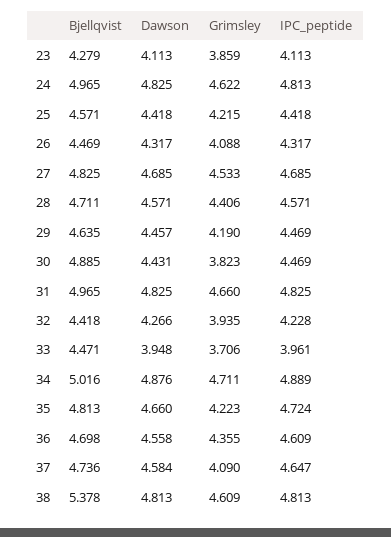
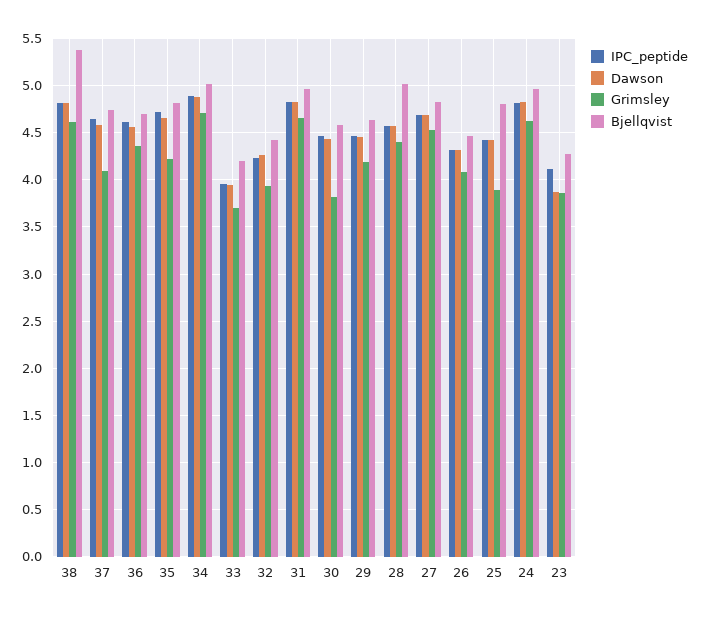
Dawson, 23: 4.113 -> 3.9
Bjellqvist, 25: 4.571 -> 4.8
Grimsley, 25: 4.215 -> 3.9
Bjellqvist, 28: 4.711 -> 5
Bjellqvist, 30: 4.885 -> 4.6
Bjellqvist, 33: 4.471 -> 4.2

